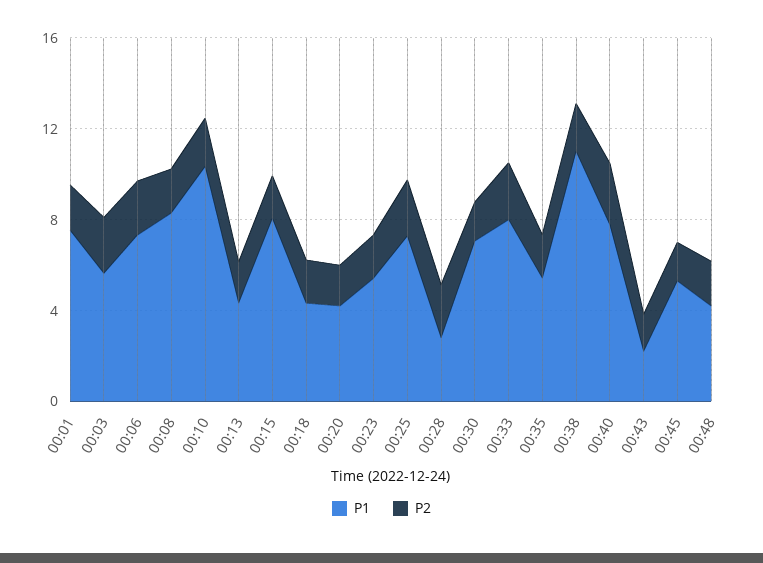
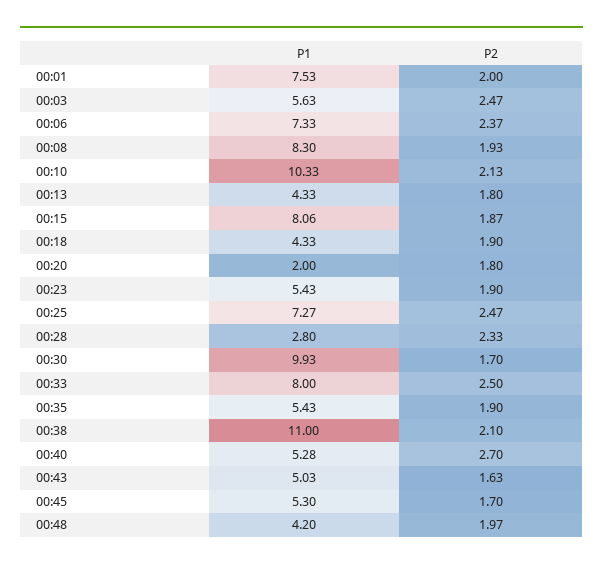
P1, 00:20: 4 -> 2
P1, 00:30: 7 -> 9.93
P1, 00:40: 8 -> 5.28
P1, 00:43: 2 -> 5.03

